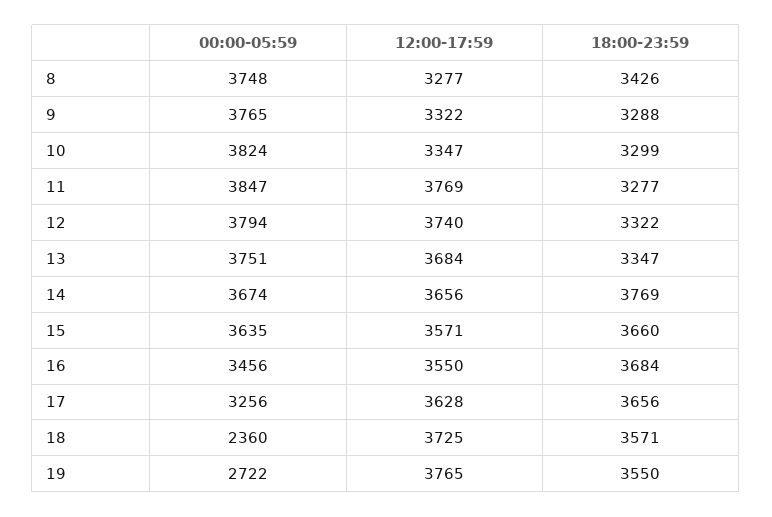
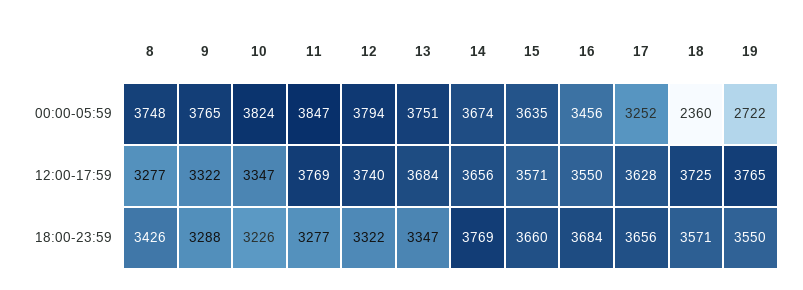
18:00-23:59, 10: 3299 -> 3226
00:00-05:59, 17: 3256 -> 3252

